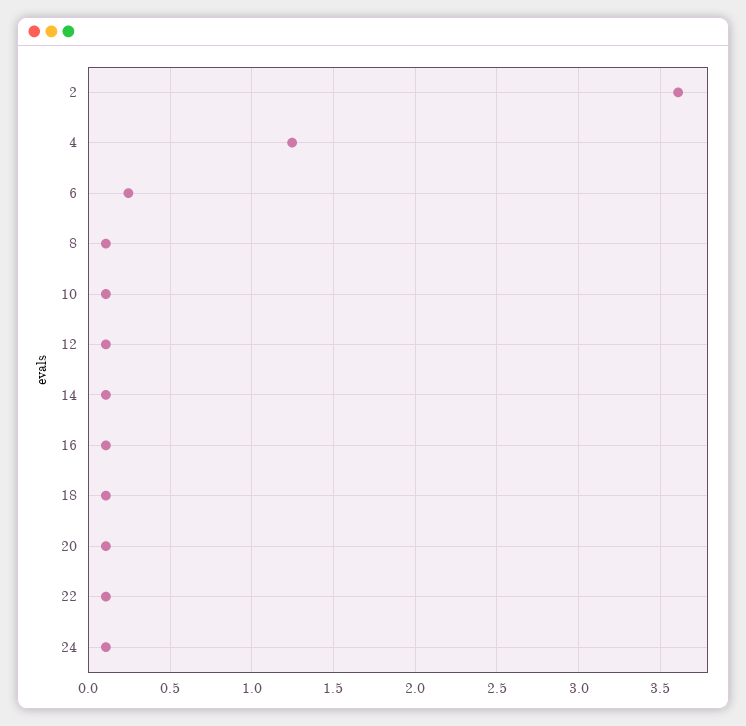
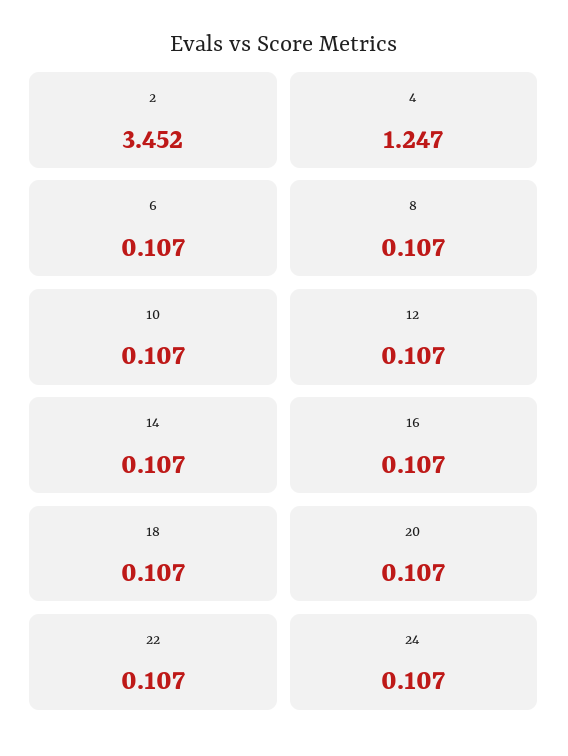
2: 3.6 -> 3.452
6: 0.25 -> 0.107

